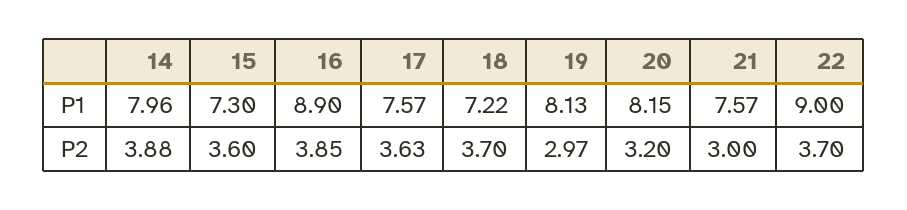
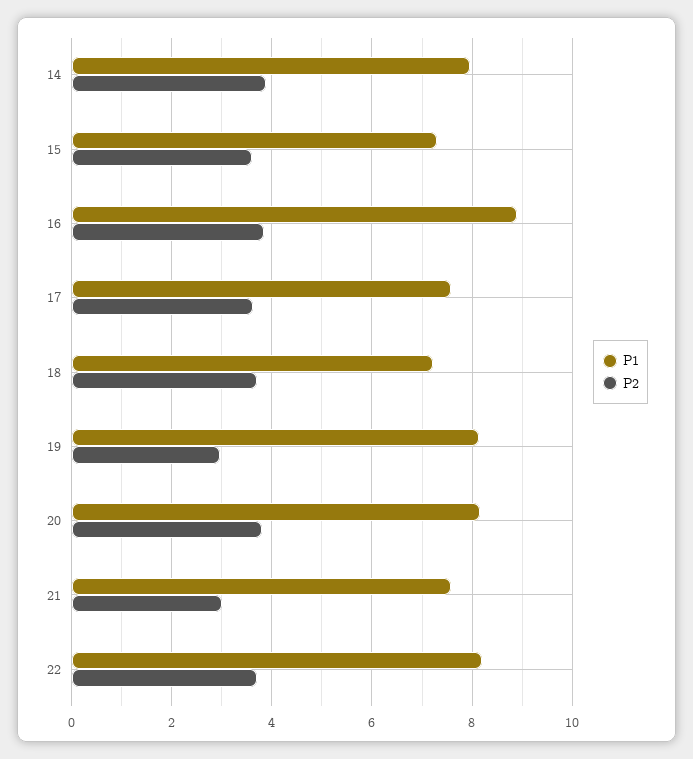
P1, 22: 9 -> 8.2
P2, 20: 3.2 -> 3.8

